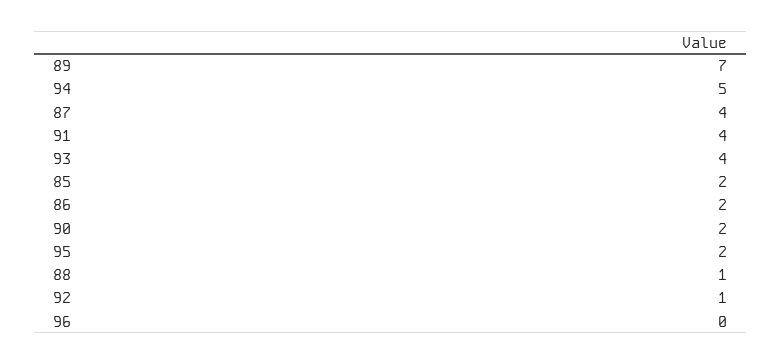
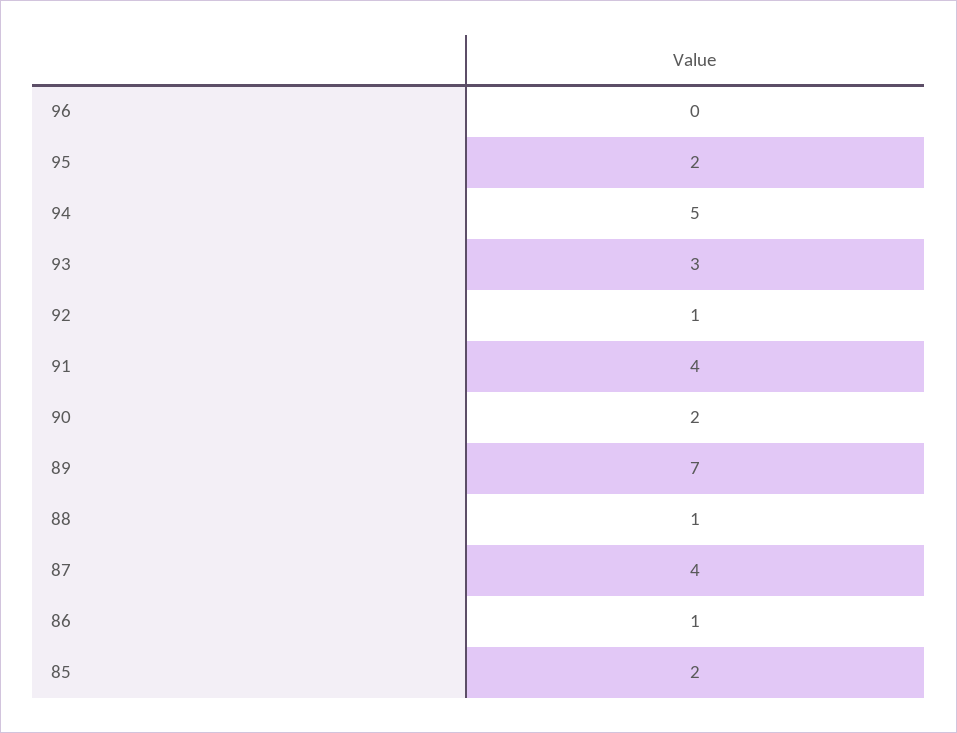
93: 4 -> 3
86: 2 -> 1

